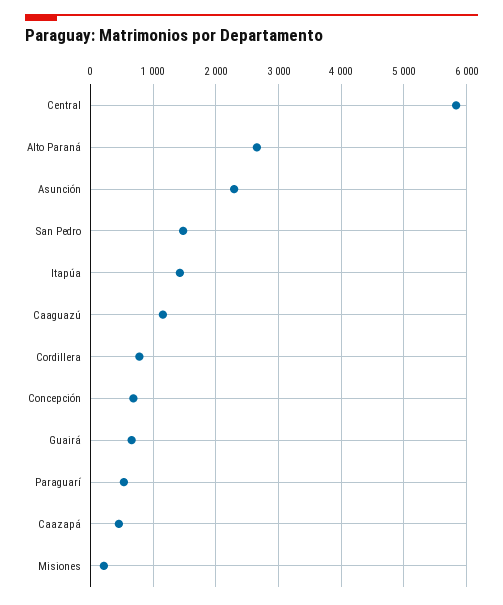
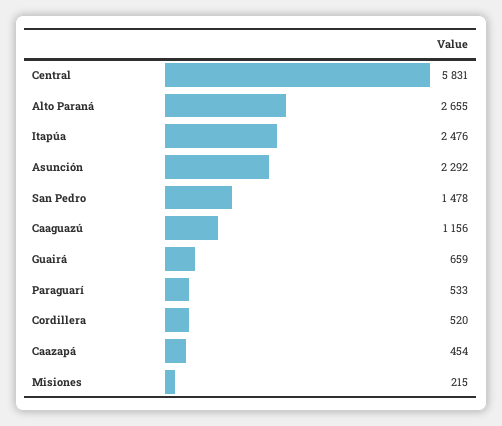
Itapúa: 1400 -> 2476
Cordillera: 800 -> 520
Concepción: 700 -> none

